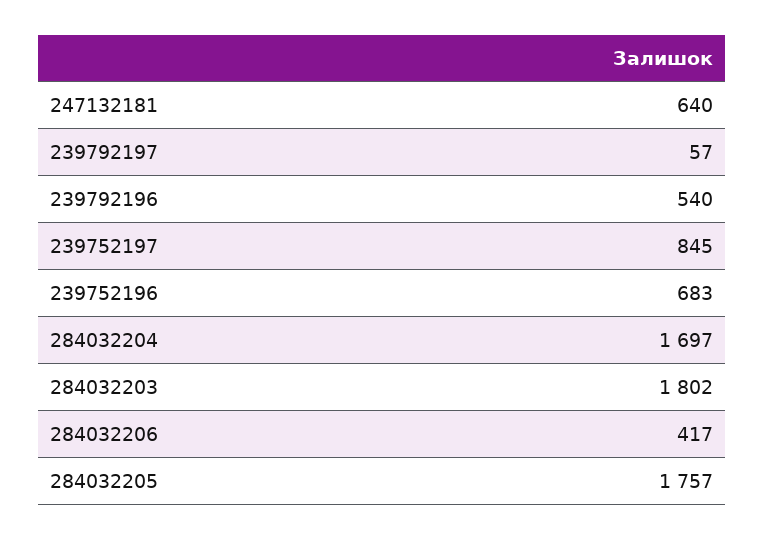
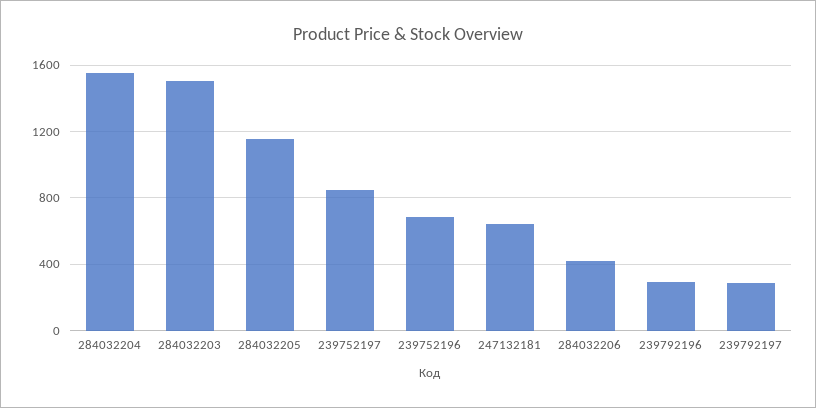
239792197: 57 -> 300
239792196: 540 -> 300
284032204: 1697 -> 1550
284032203: 1802 -> 1500
284032205: 1757 -> 1150

